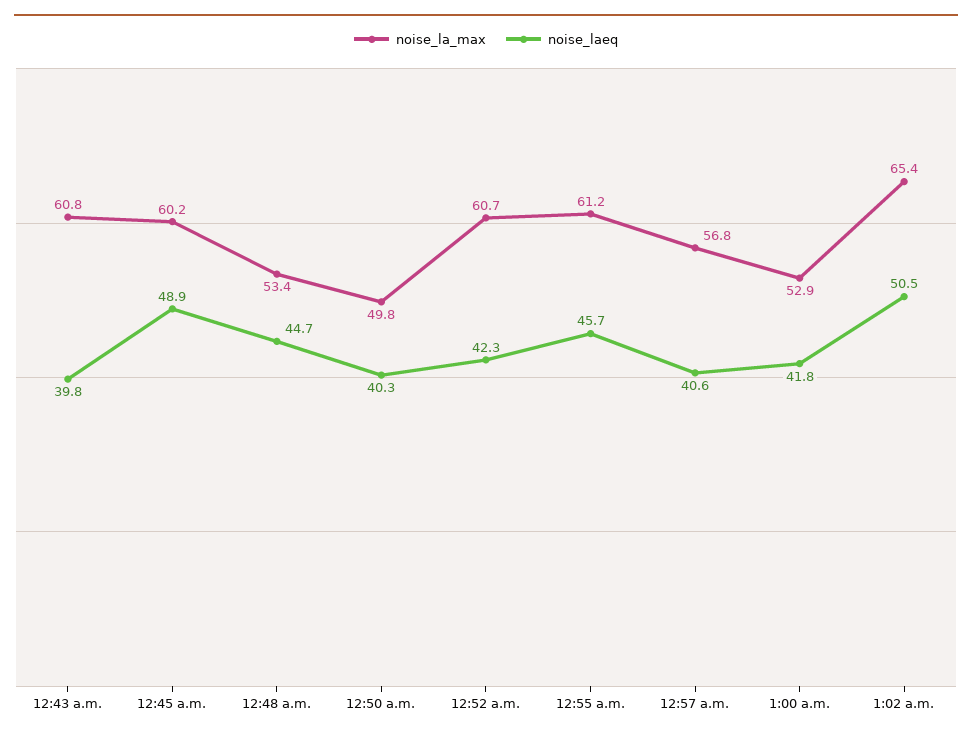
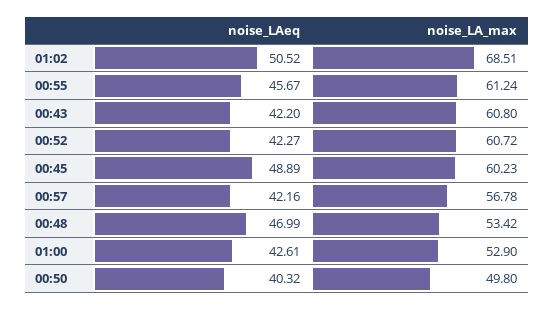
noise_laeq, 12:43 a.m.: 39.8 -> 42.2
noise_laeq, 12:48 a.m.: 44.7 -> 46.99
noise_laeq, 12:57 a.m.: 40.6 -> 42.16
noise_laeq, 1:00 a.m.: 41.8 -> 42.61
noise_la_max, 1:02 a.m.: 65.4 -> 68.51

